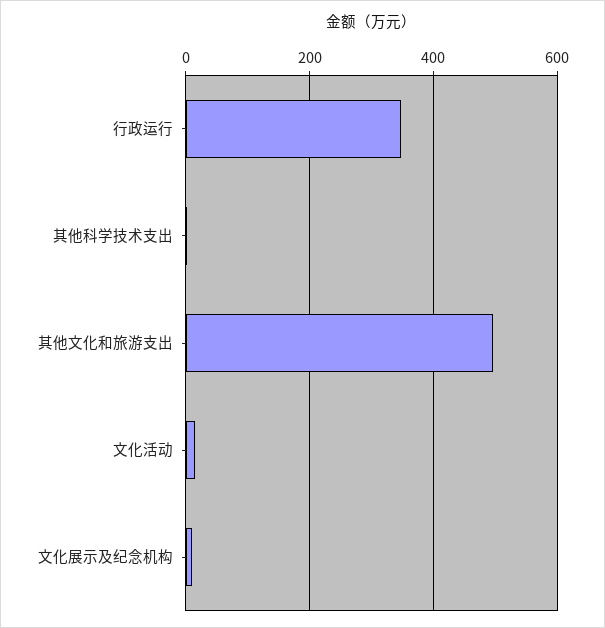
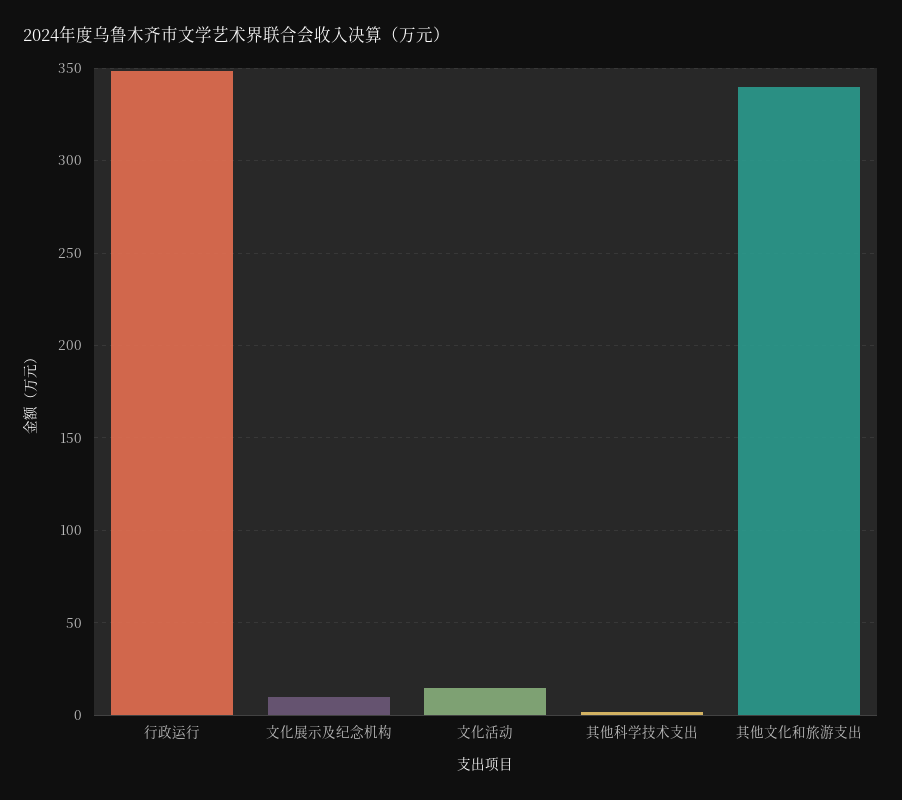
其他文化和旅游支出: 500 -> 340

